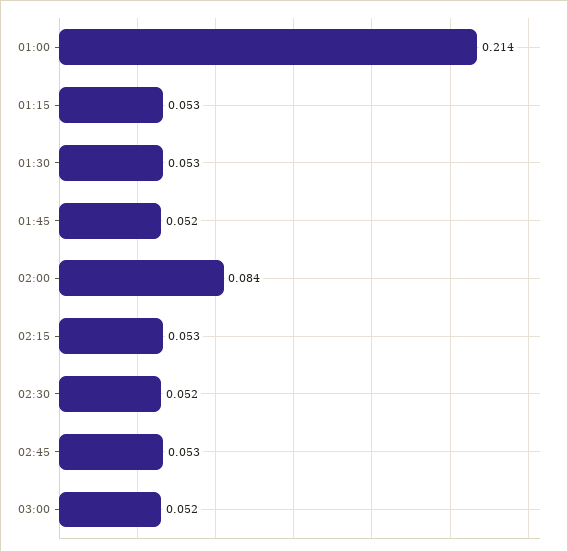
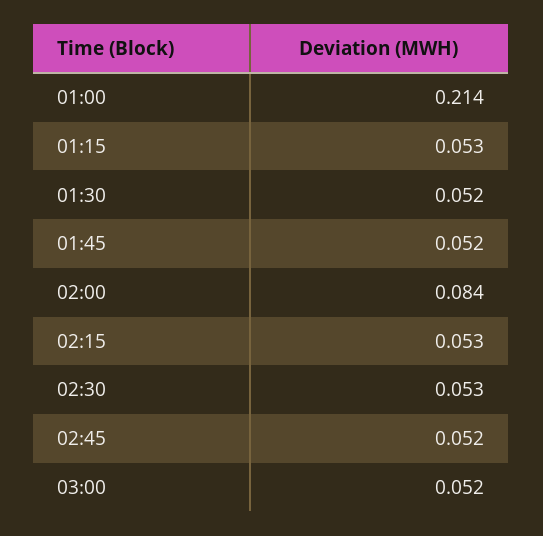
01:30: 0.053 -> 0.052
02:30: 0.052 -> 0.053
02:45: 0.053 -> 0.052

